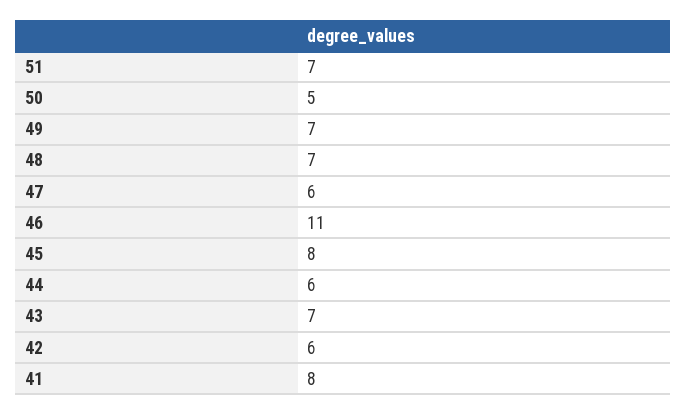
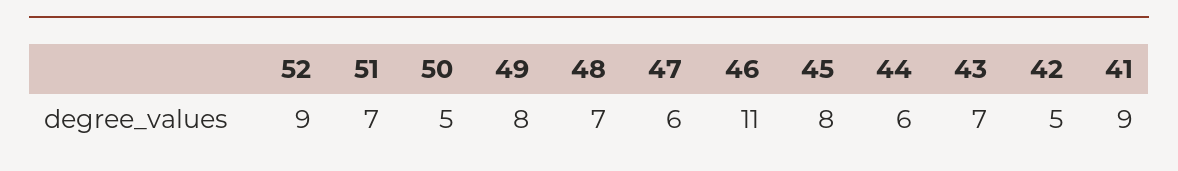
49: 7 -> 8
42: 6 -> 5
41: 8 -> 9
52: none -> 9

